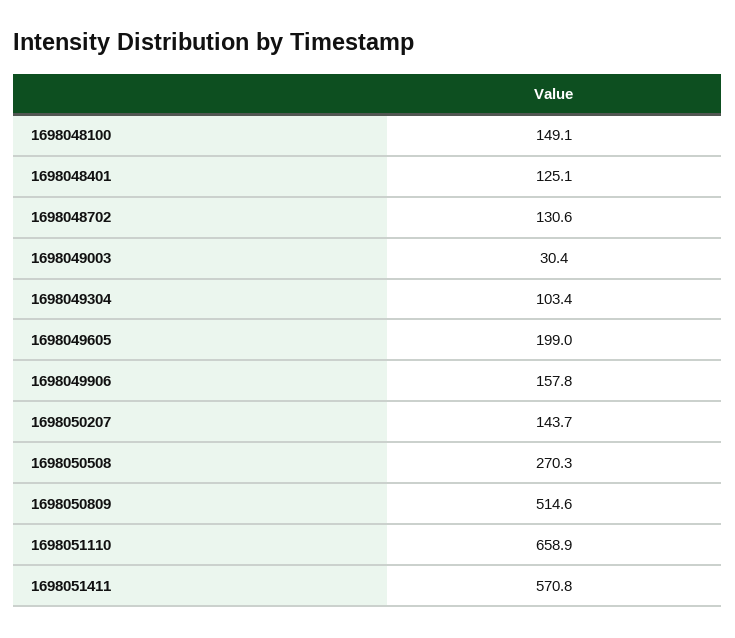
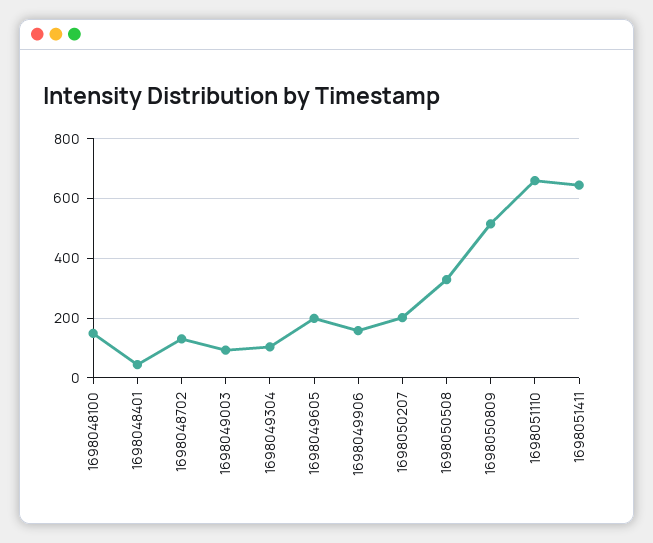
1698048401: 125.1 -> 50
1698049003: 30.4 -> 100
1698050207: 143.7 -> 200
1698050508: 270.3 -> 325
1698051411: 570.8 -> 650

